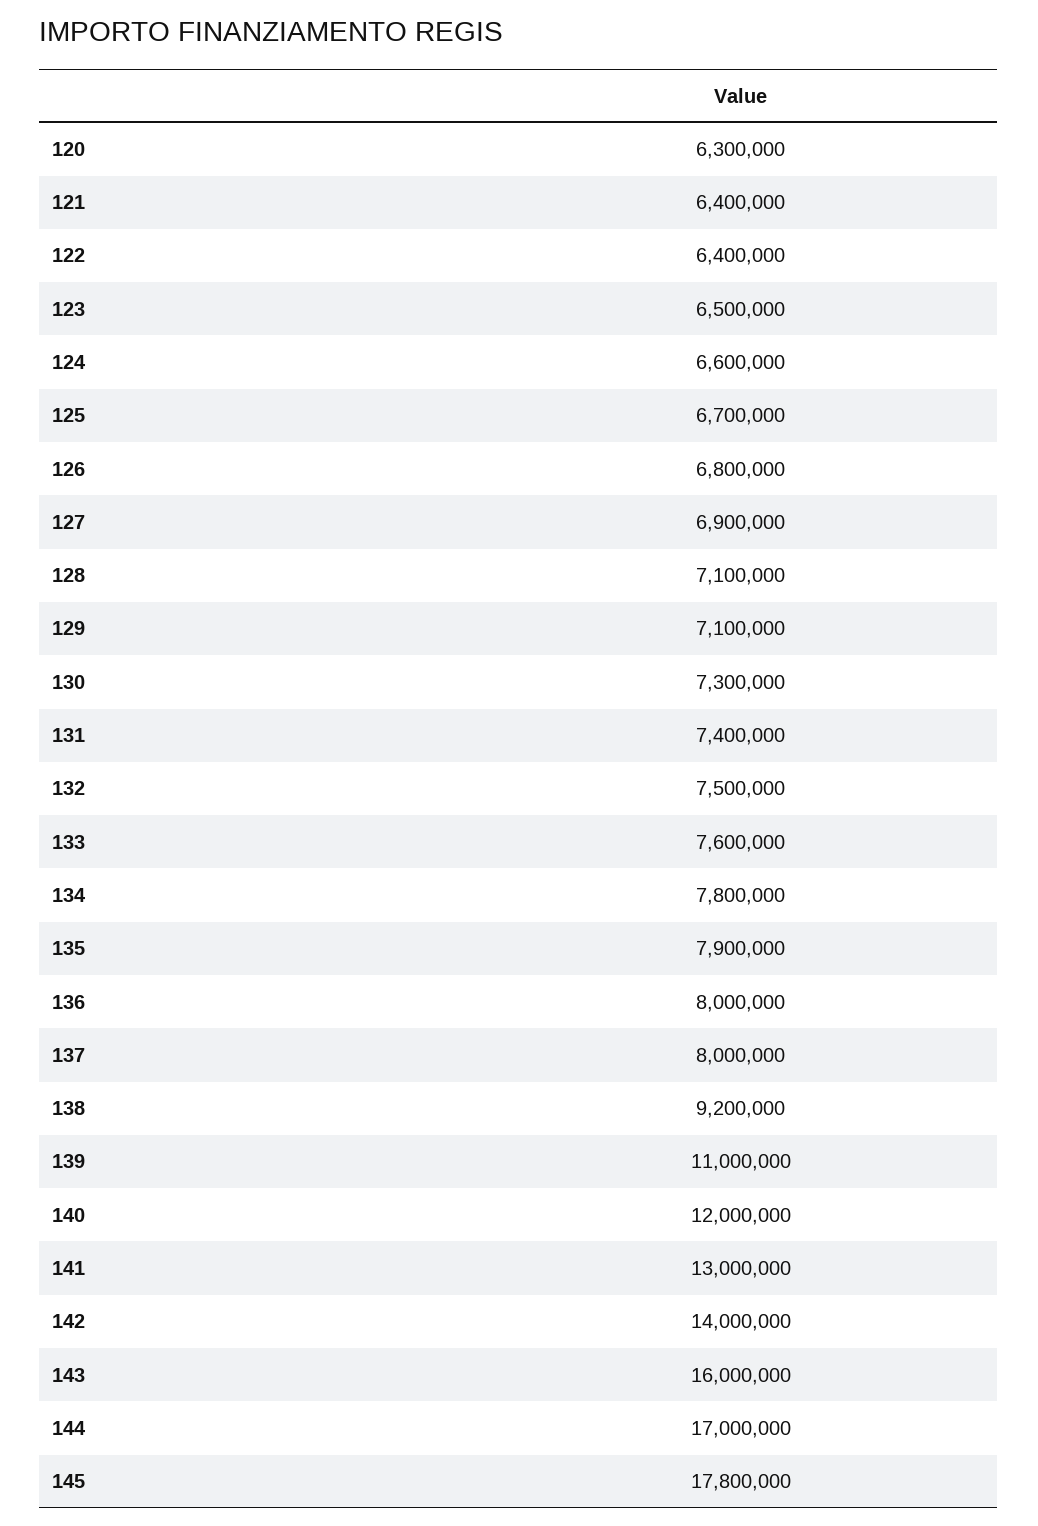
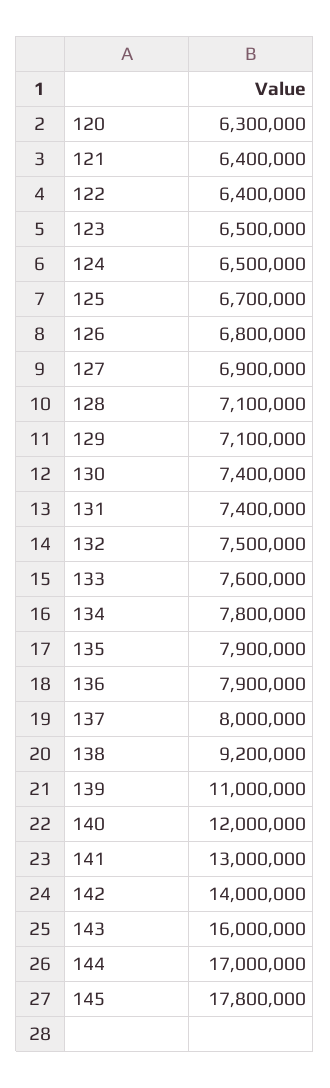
124: 6600000 -> 6500000
130: 7300000 -> 7400000
136: 8000000 -> 7900000

